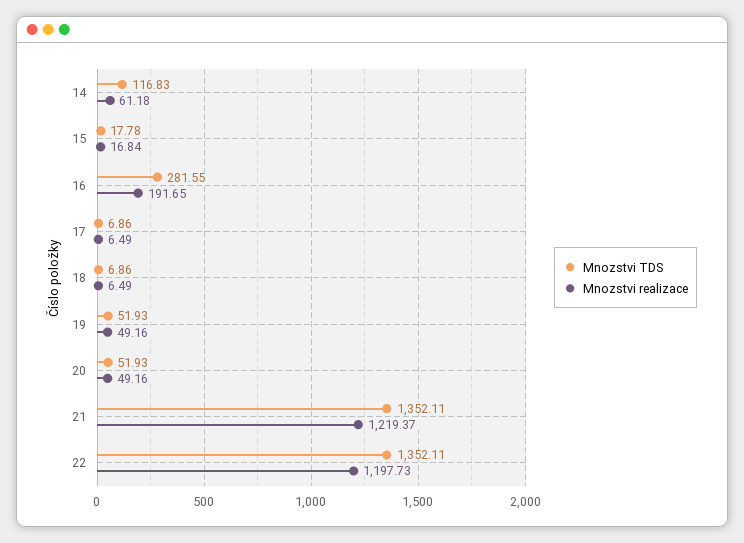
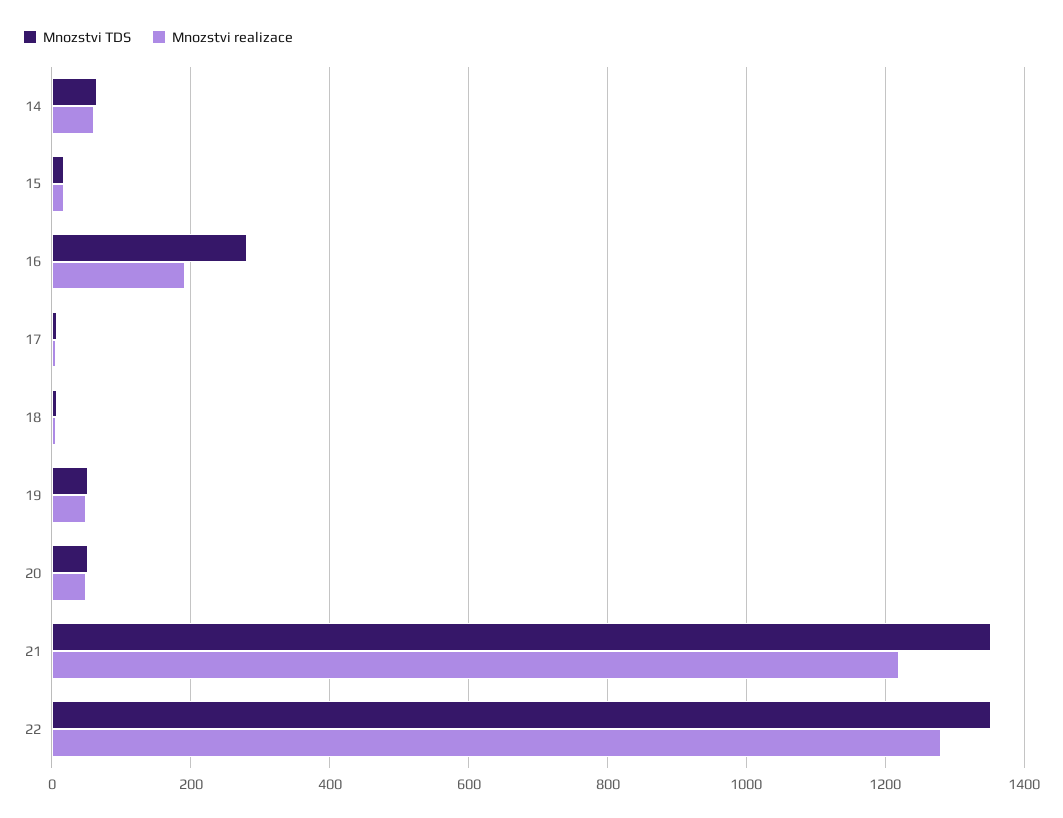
Mnozstvi TDS, 14: 116.83 -> 60
Mnozstvi realizace, 22: 1197.73 -> 1280

